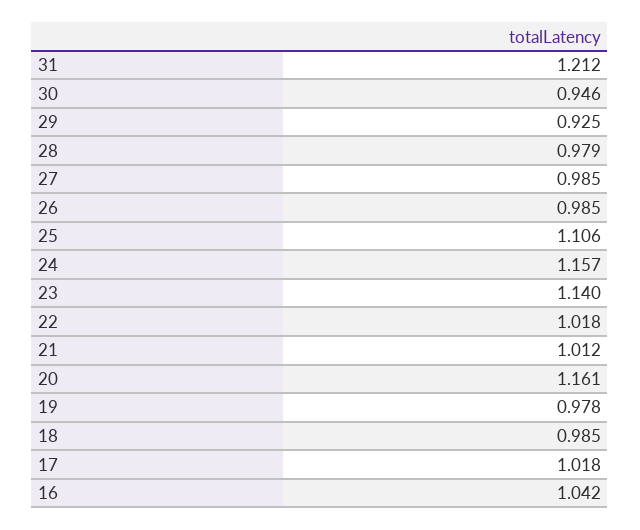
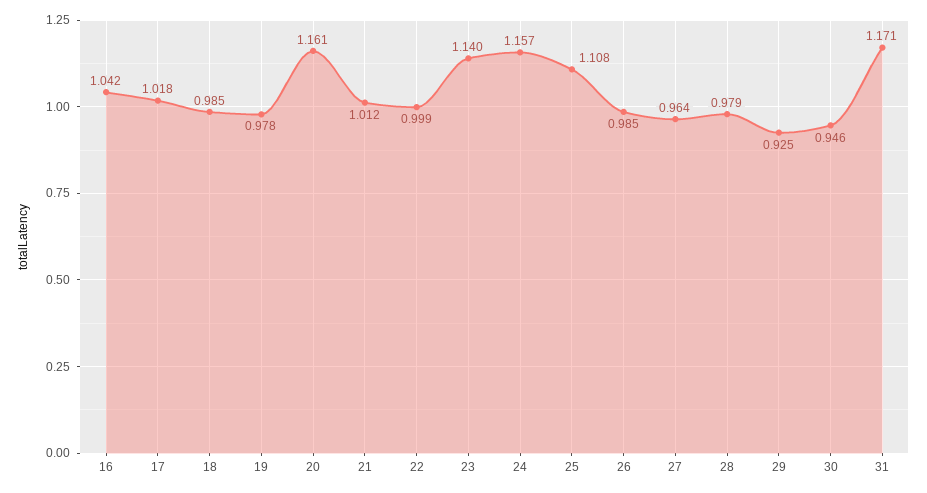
31: 1.212 -> 1.171
27: 0.985 -> 0.964
25: 1.106 -> 1.108
22: 1.018 -> 0.999

